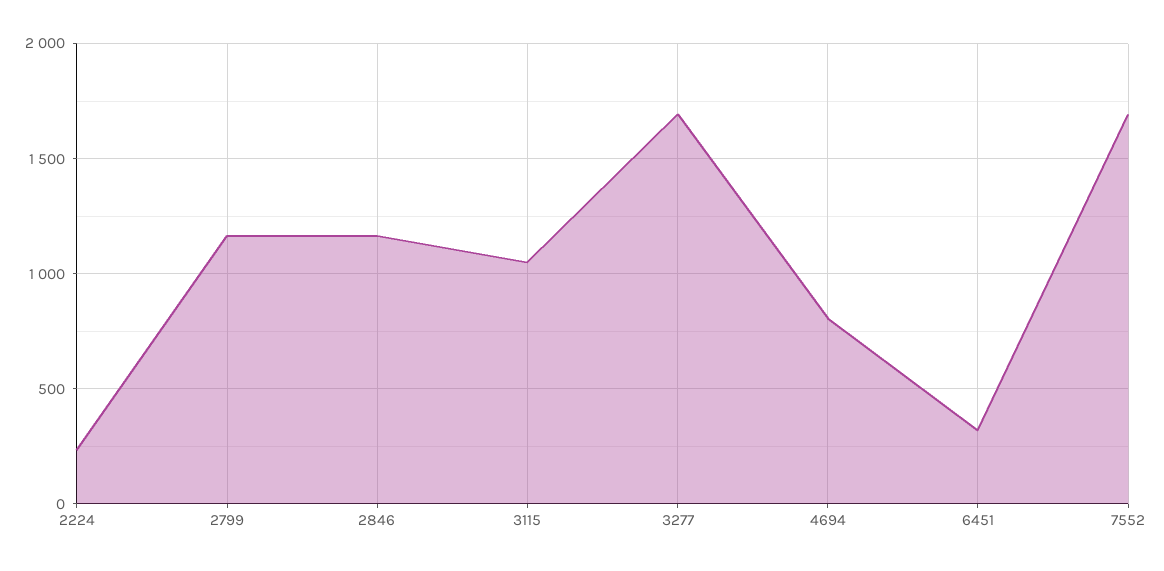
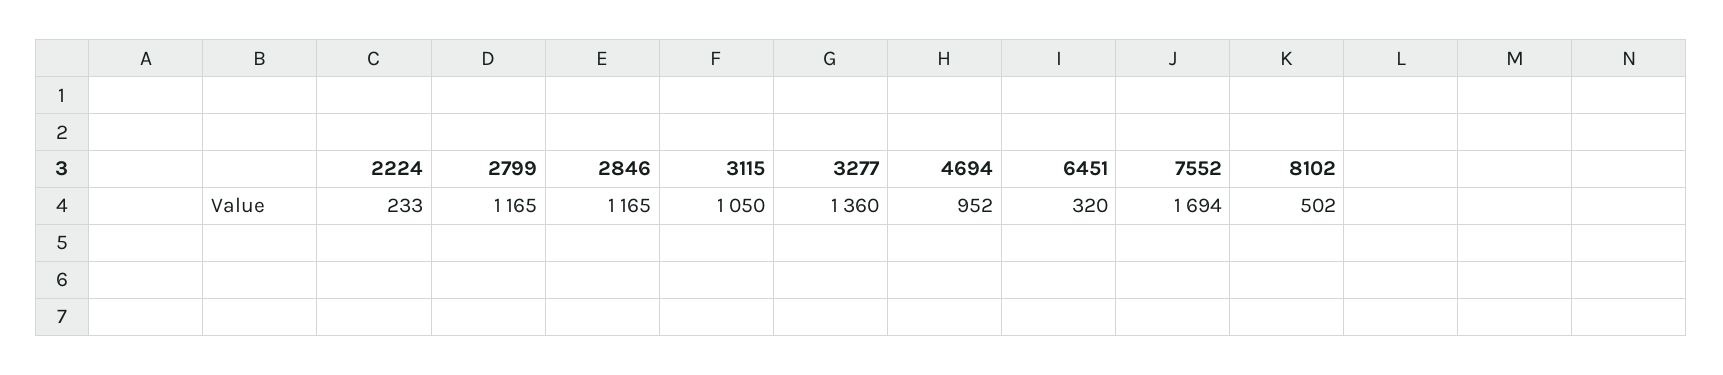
3277: 1700 -> 1360
4694: 800 -> 952
8102: none -> 502

